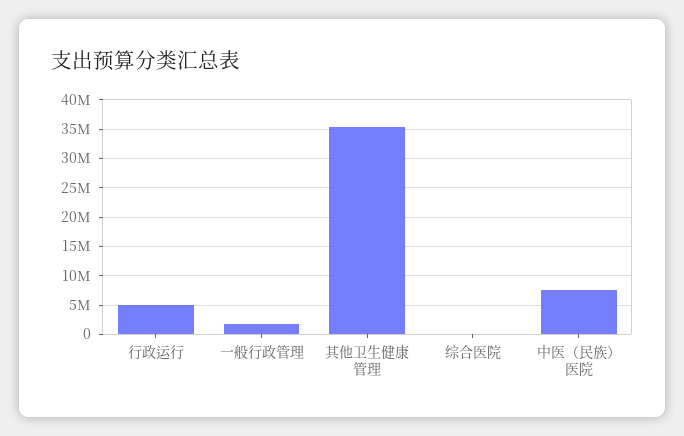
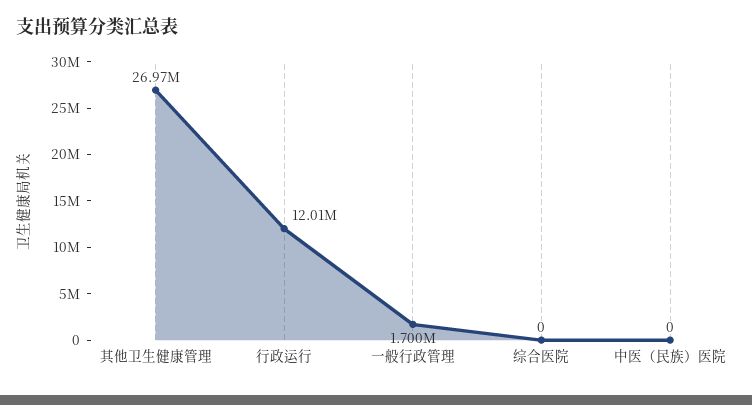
行政运行: 5000000 -> 12010000
其他卫生健康管理: 35000000 -> 26970000
中医（民族）医院: 7500000 -> 0

